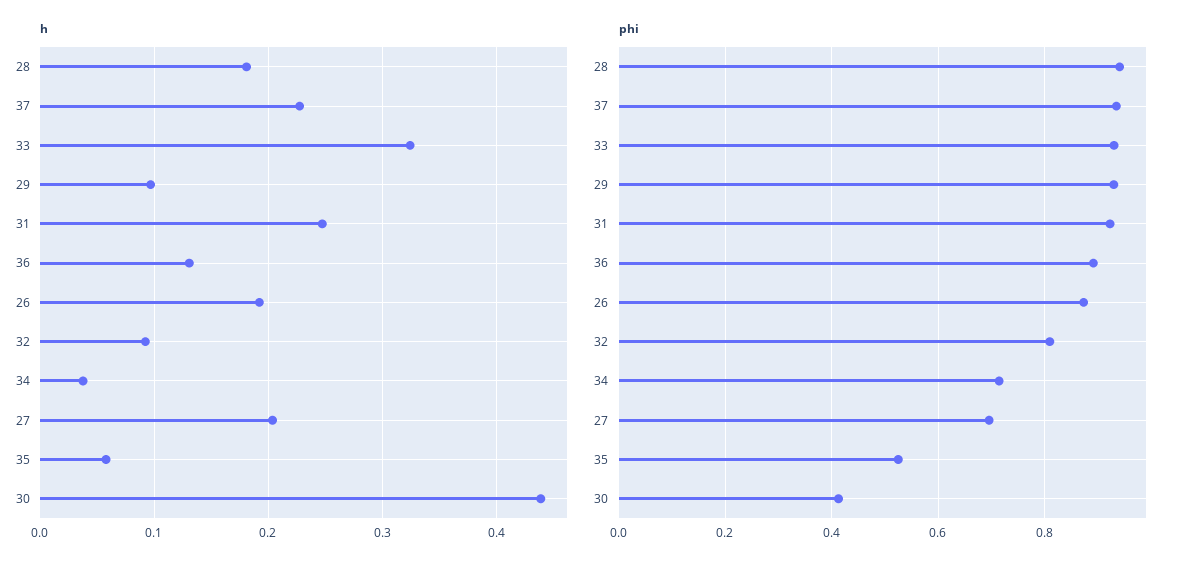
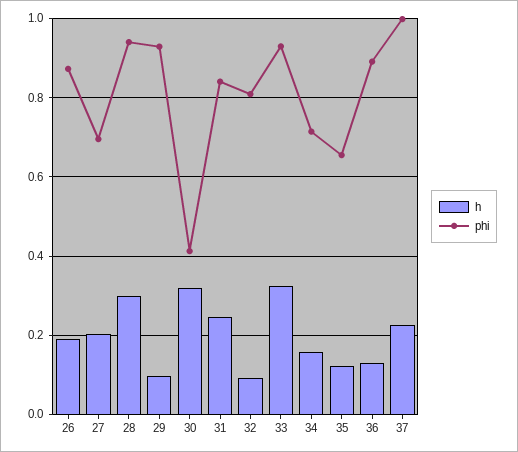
h, 28: 0.18 -> 0.3
h, 34: 0.04 -> 0.16
h, 35: 0.06 -> 0.12
h, 30: 0.44 -> 0.32
phi, 37: 0.94 -> 1
phi, 31: 0.92 -> 0.84
phi, 35: 0.52 -> 0.66

